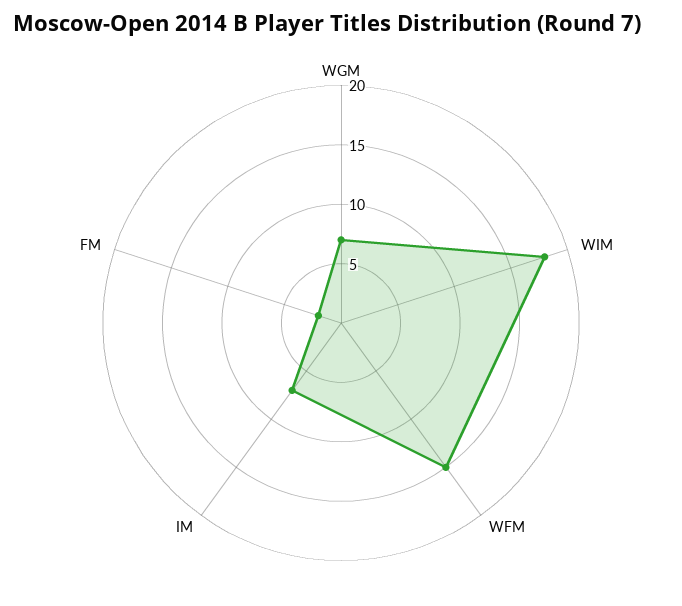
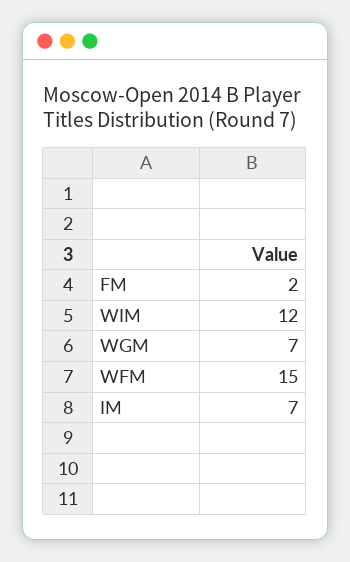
WIM: 18 -> 12

